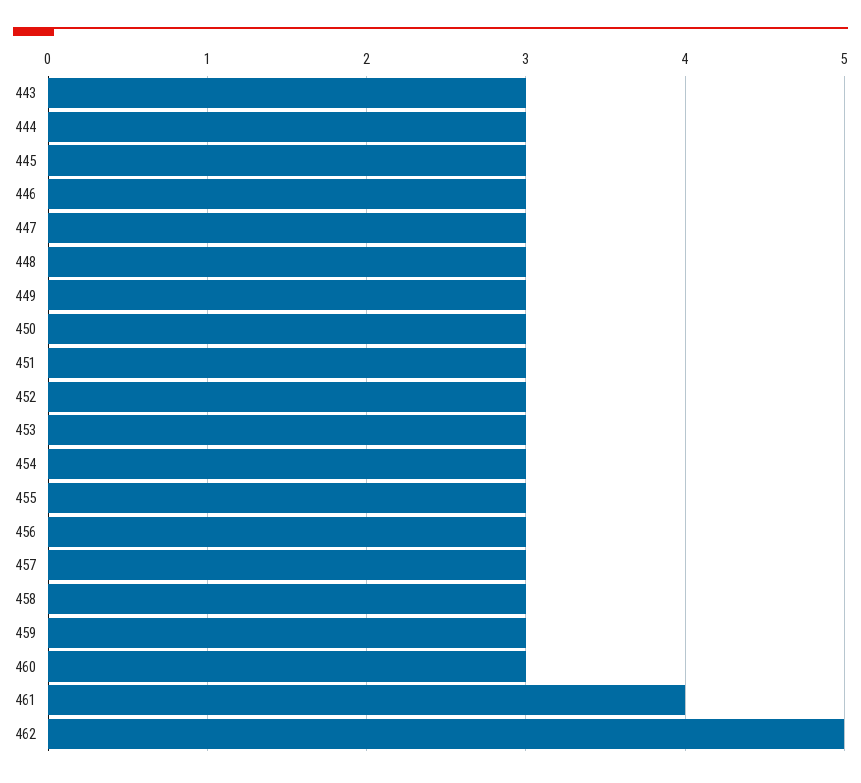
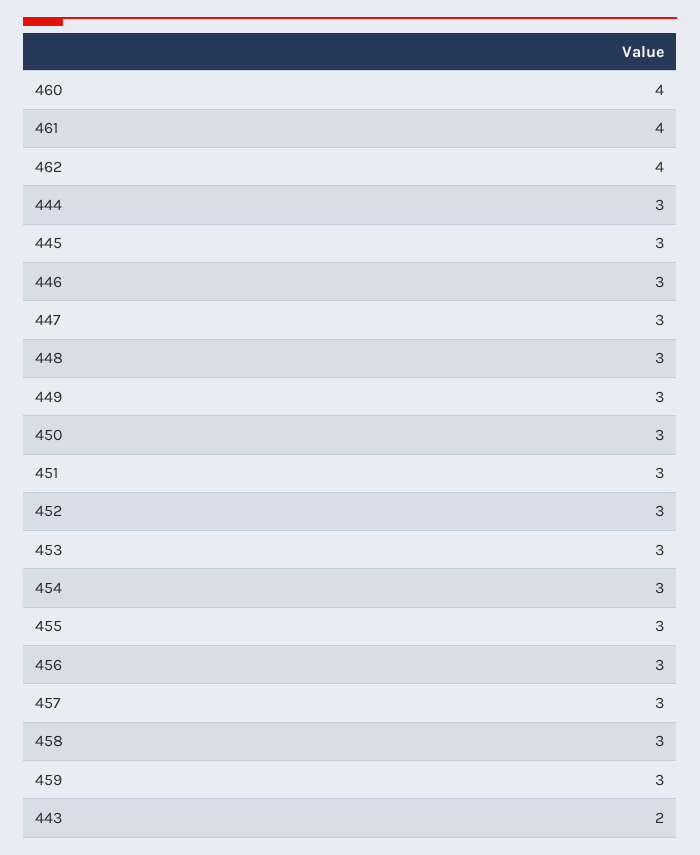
443: 3 -> 2
460: 3 -> 4
462: 5 -> 4

